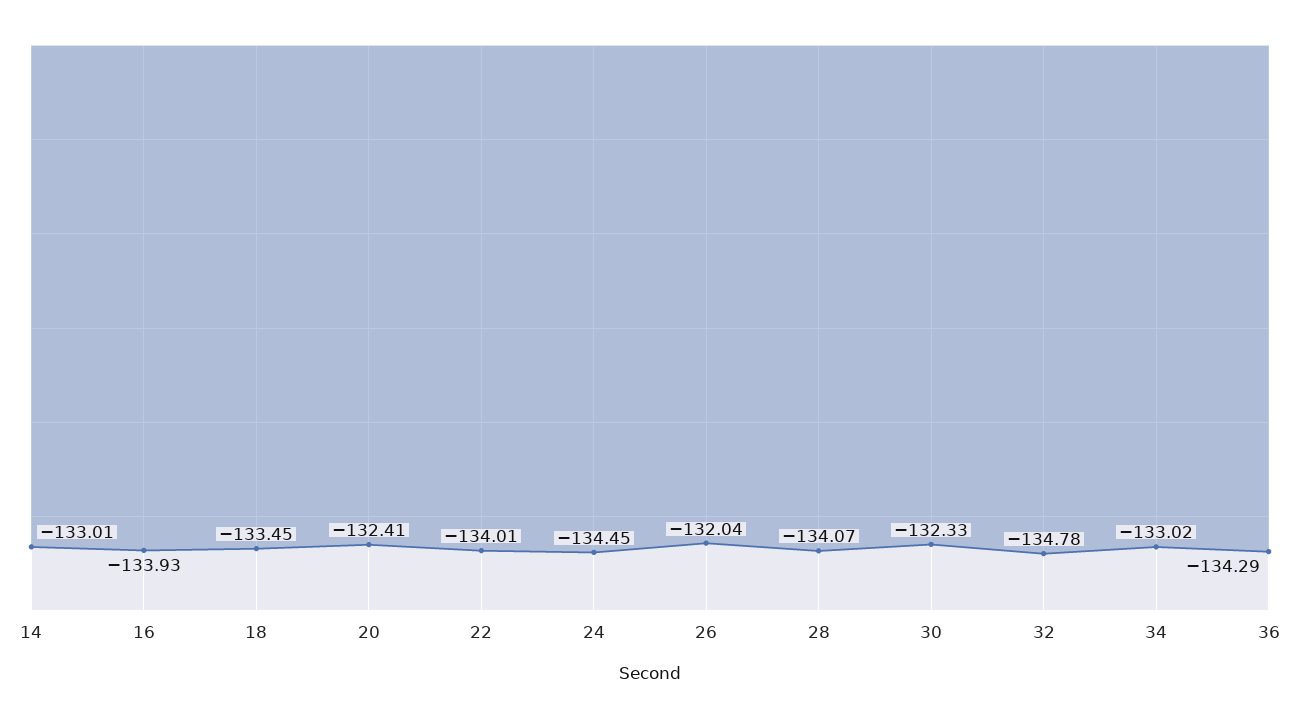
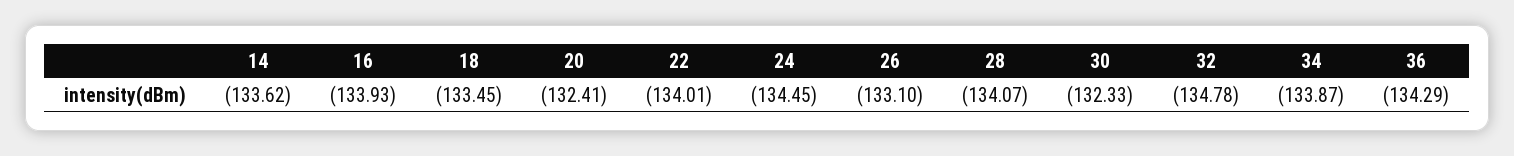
14: -133.01 -> -133.62
26: -132.04 -> -133.1
34: -133.02 -> -133.87

